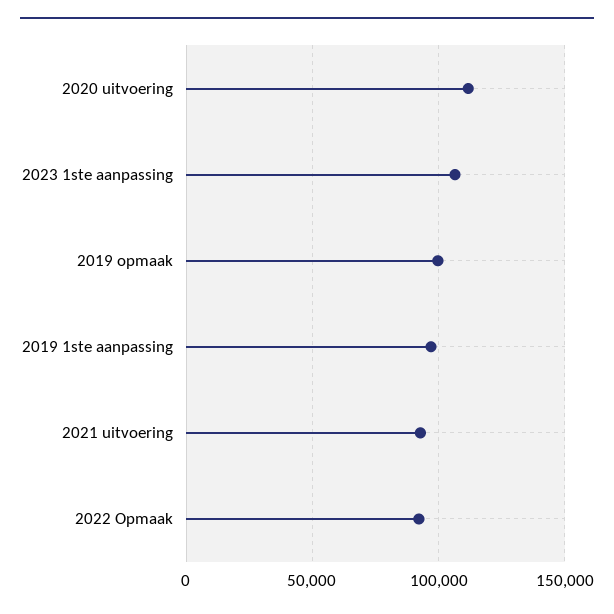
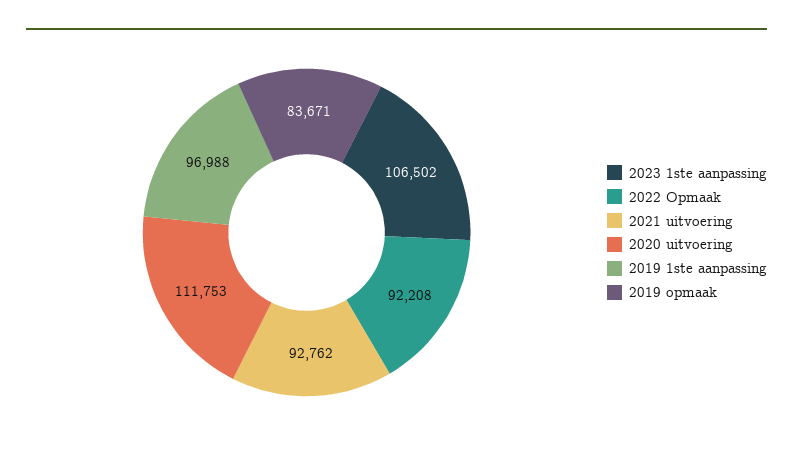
2019 opmaak: 100000 -> 83671

